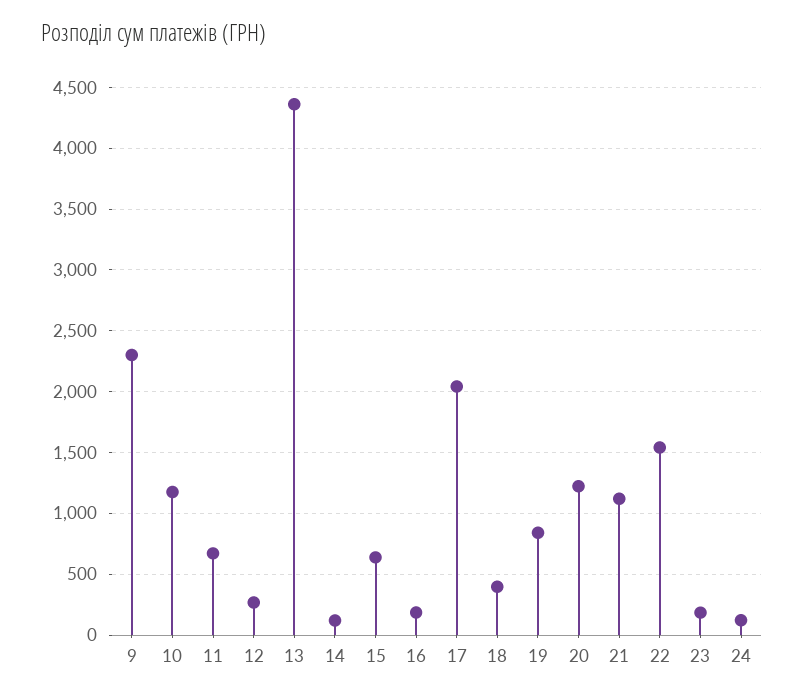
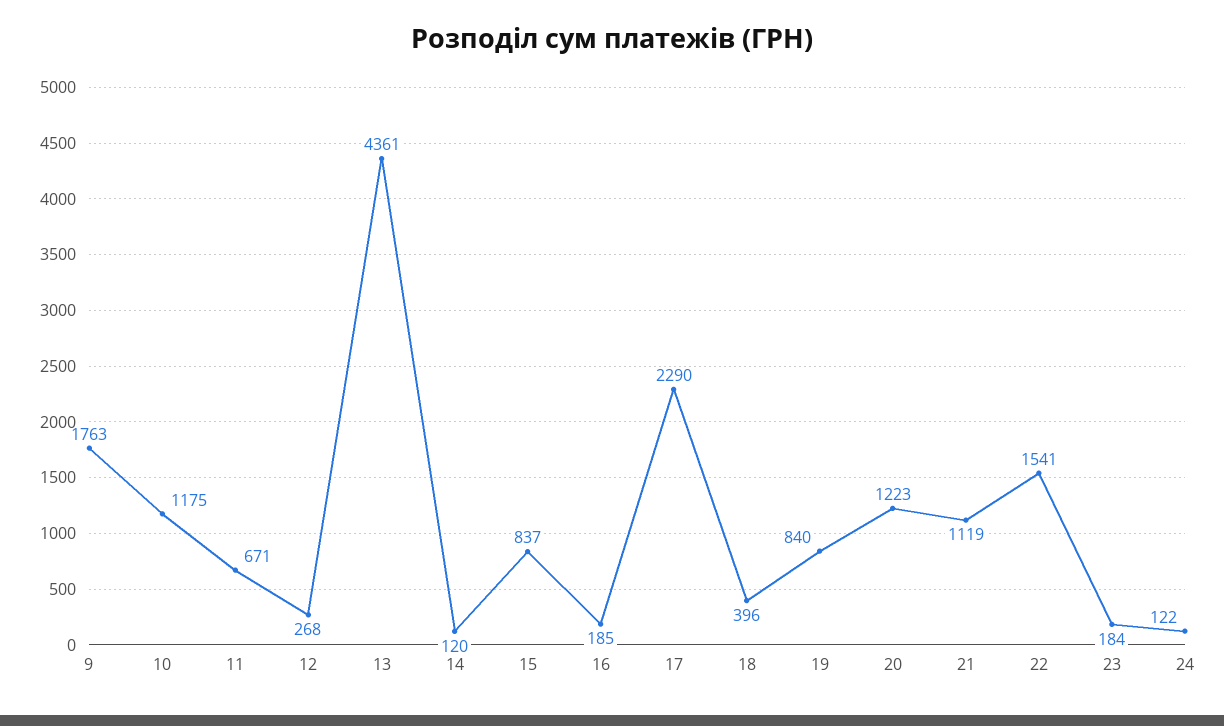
9: 2300 -> 1763
15: 650 -> 837
17: 2050 -> 2290

